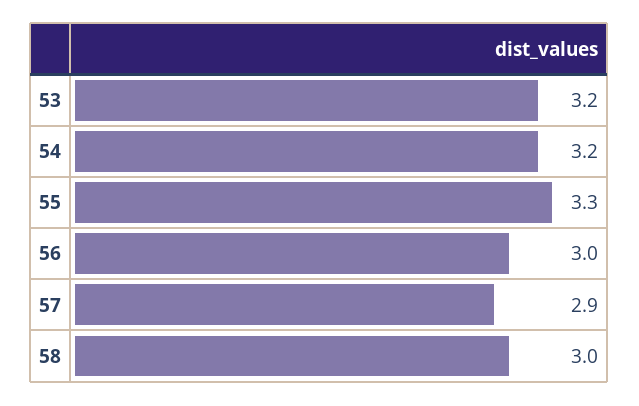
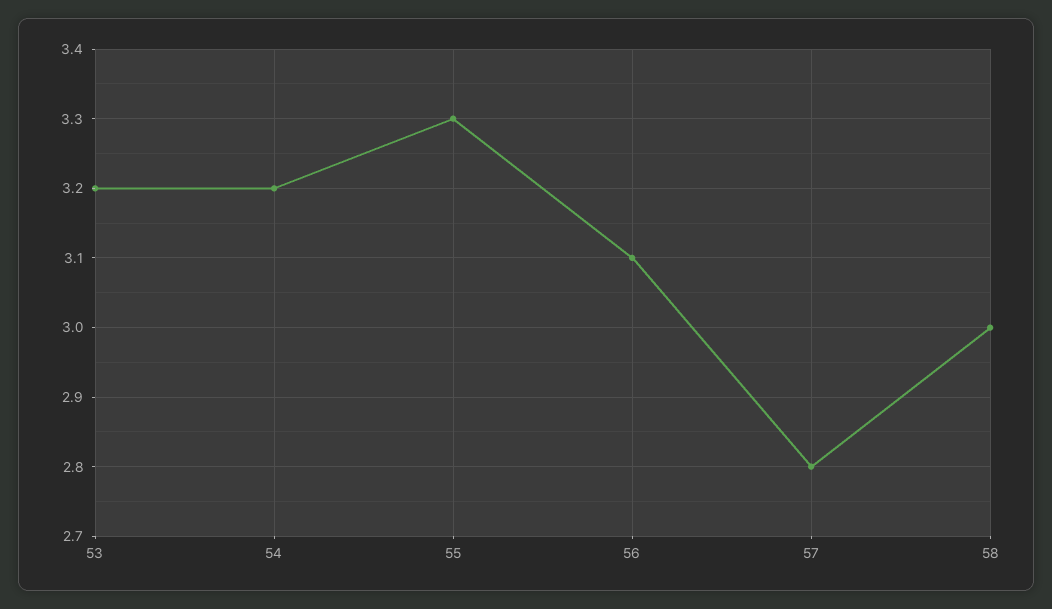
56: 3 -> 3.1
57: 2.9 -> 2.8

